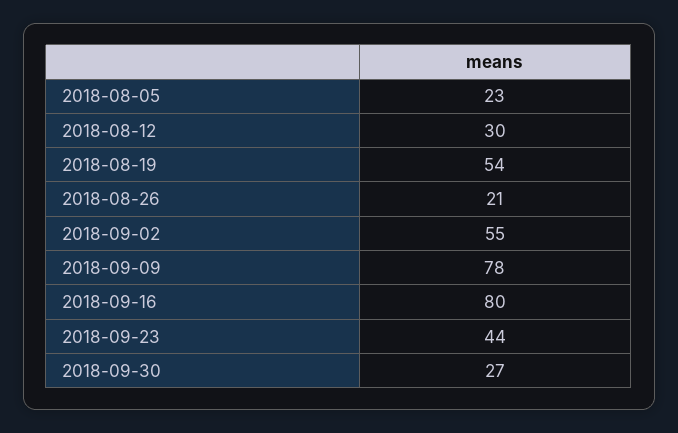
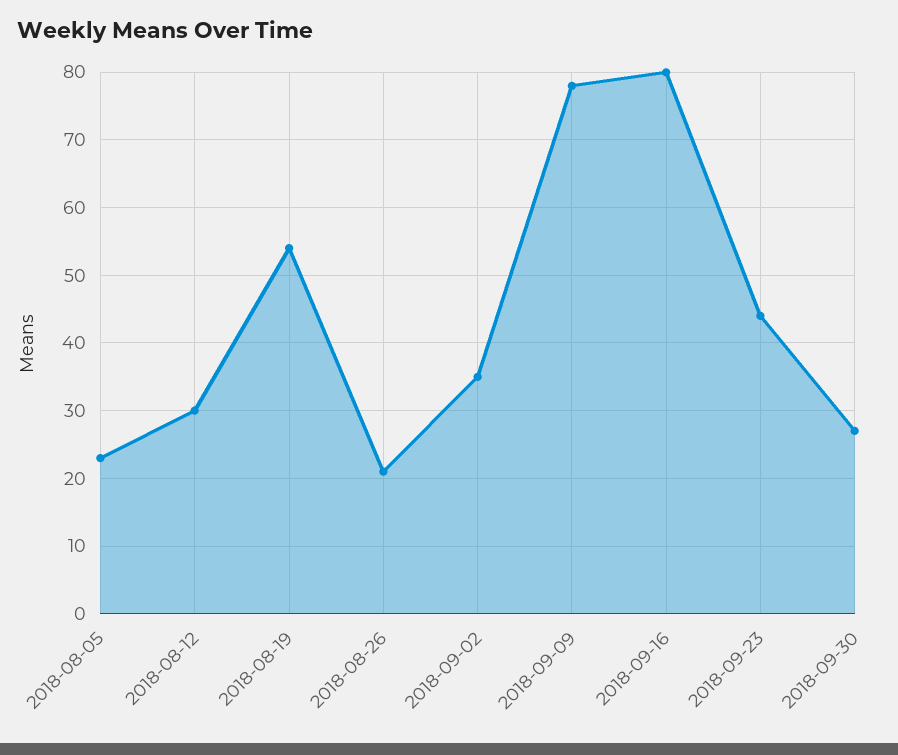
2018-09-02: 55 -> 35

